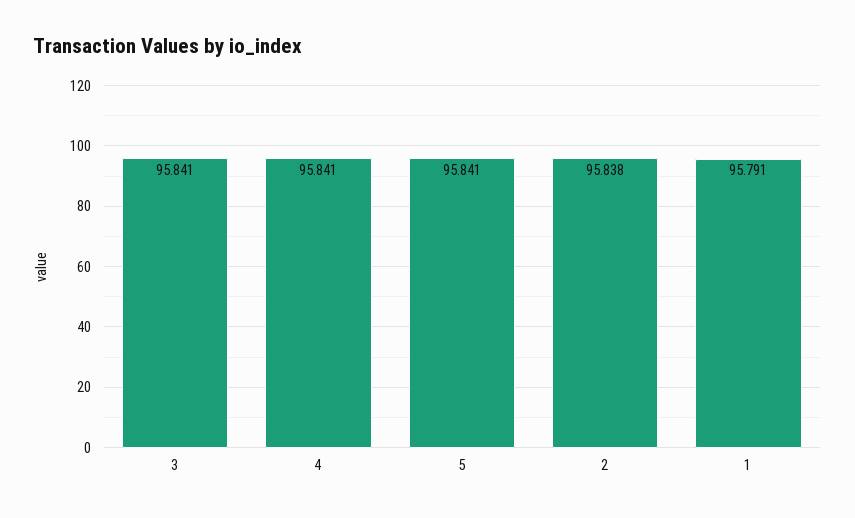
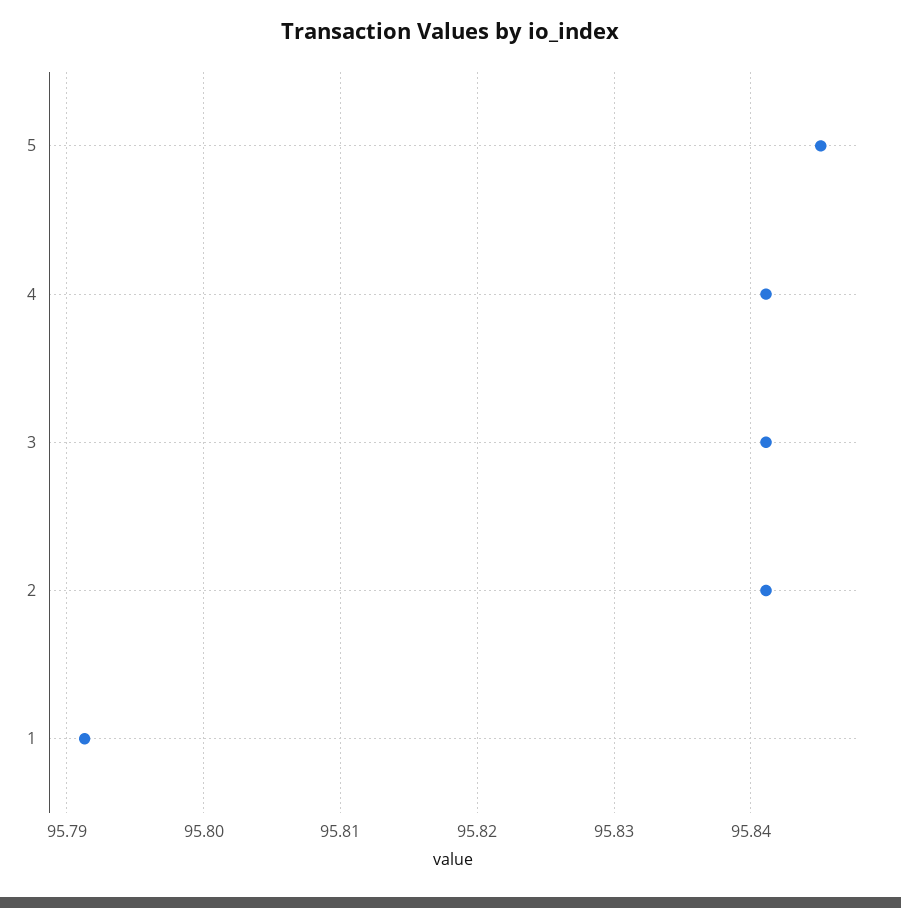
5: 95.841 -> 95.845
2: 95.838 -> 95.841

